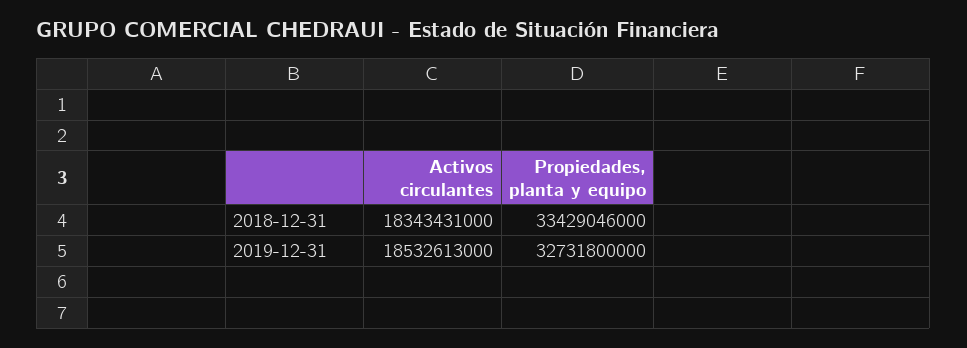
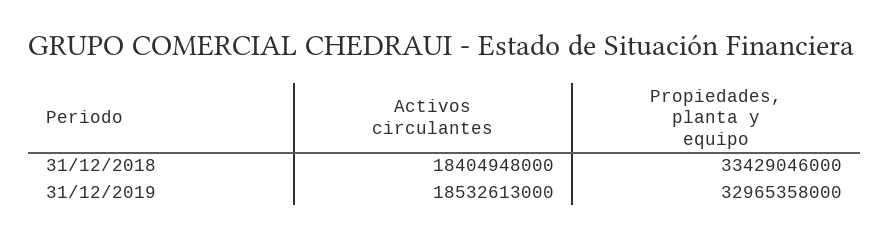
Activos circulantes, 2018-12-31: 18343431000 -> 18404948000
Propiedades, planta y equipo, 2019-12-31: 32731800000 -> 32965358000

